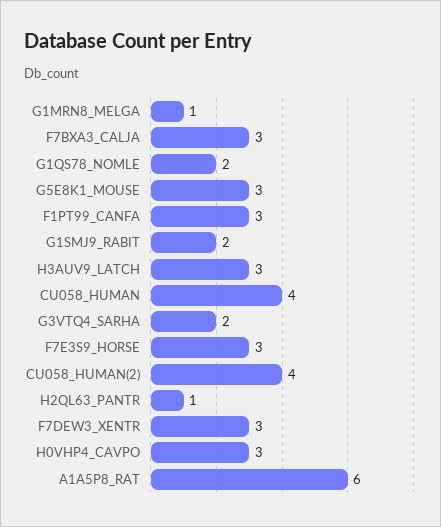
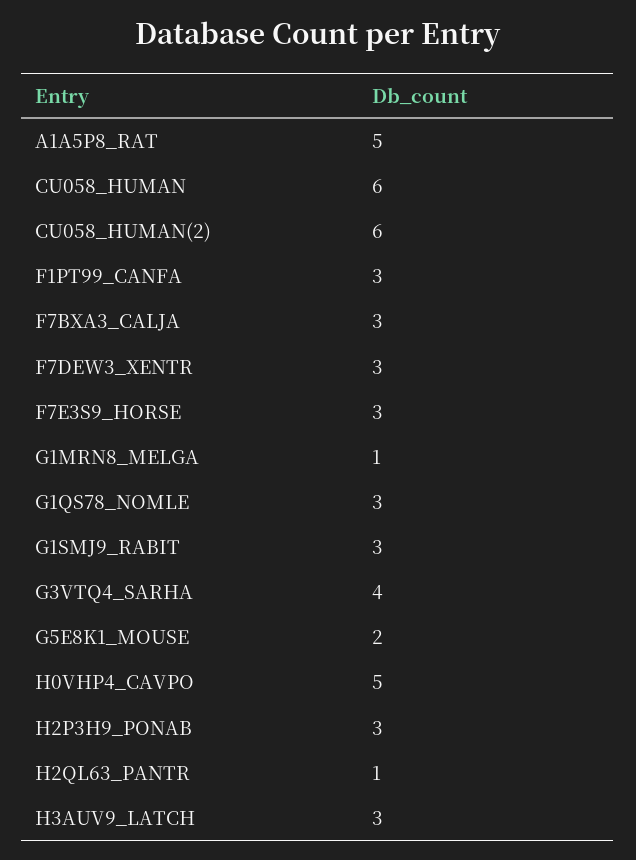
G1QS78_NOMLE: 2 -> 3
G5E8K1_MOUSE: 3 -> 2
G1SMJ9_RABIT: 2 -> 3
CU058_HUMAN: 4 -> 6
G3VTQ4_SARHA: 2 -> 4
CU058_HUMAN(2): 4 -> 6
H0VHP4_CAVPO: 3 -> 5
A1A5P8_RAT: 6 -> 5
H2P3H9_PONAB: none -> 3

